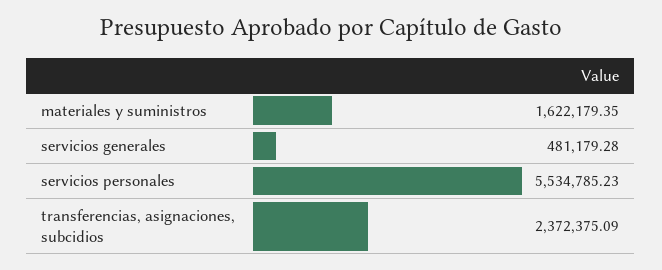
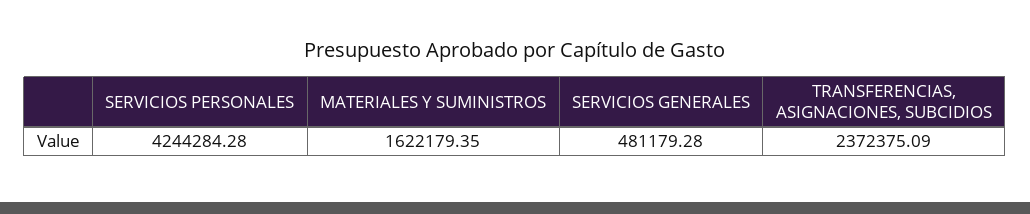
servicios personales: 5534785.23 -> 4244284.28

